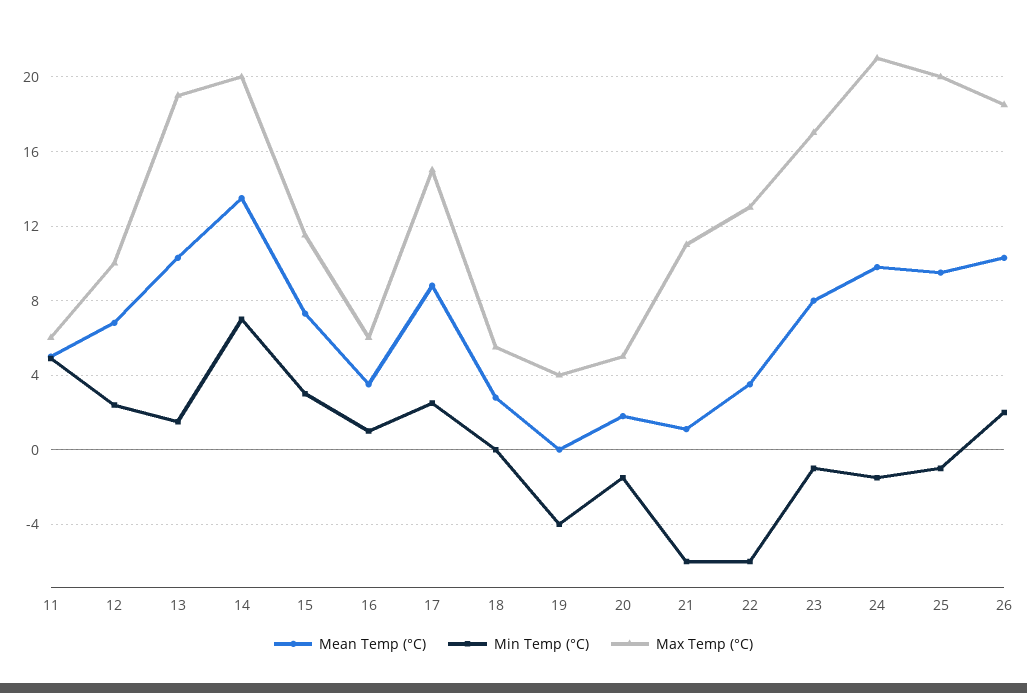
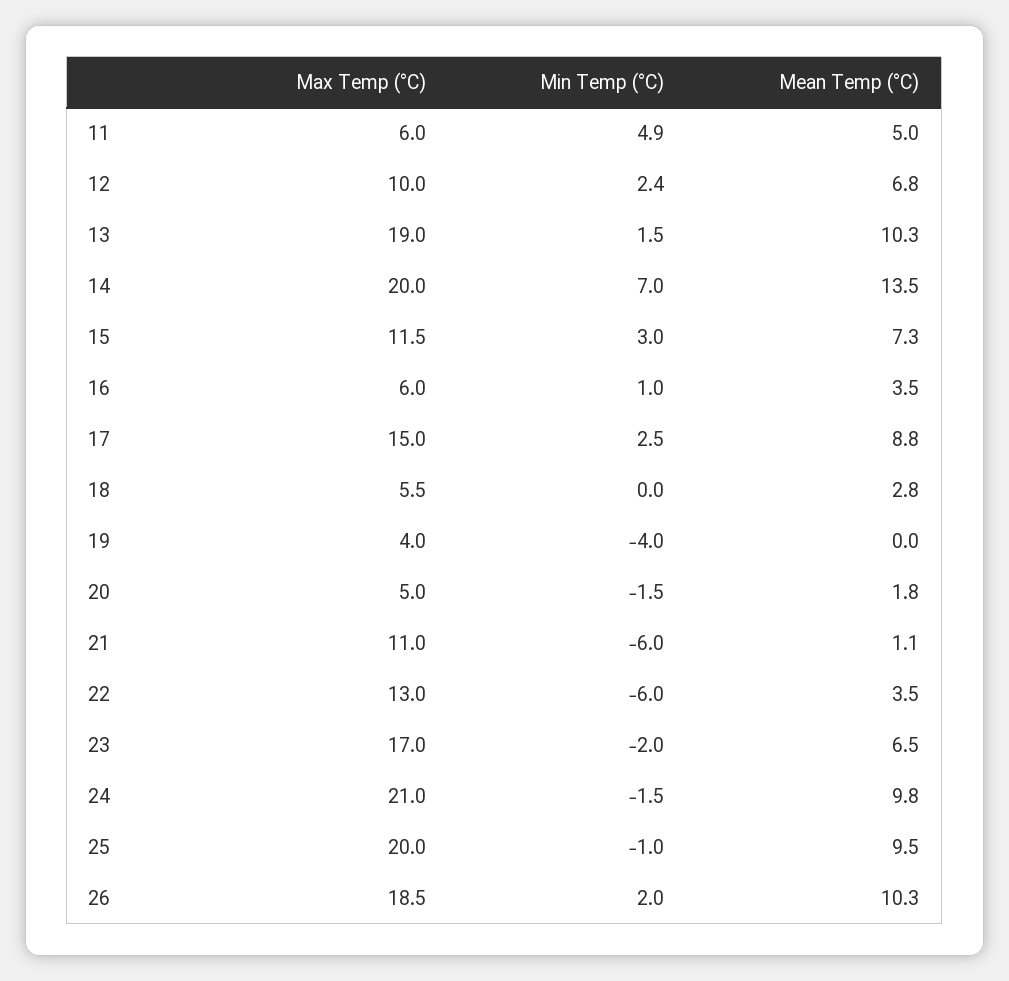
Mean Temp (°C), 23: 8 -> 6.5
Min Temp (°C), 23: -1 -> -2

